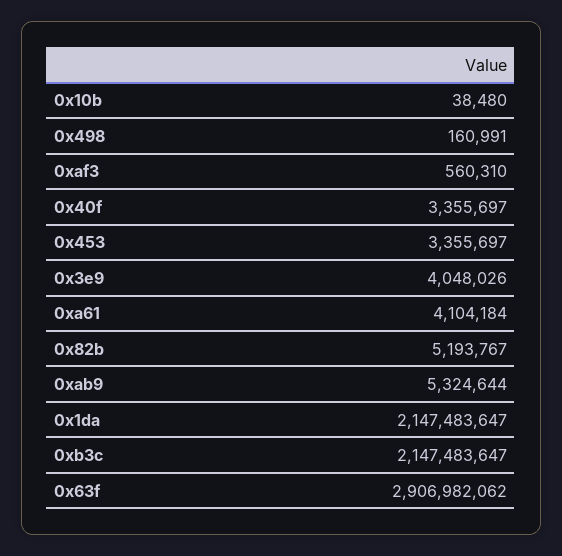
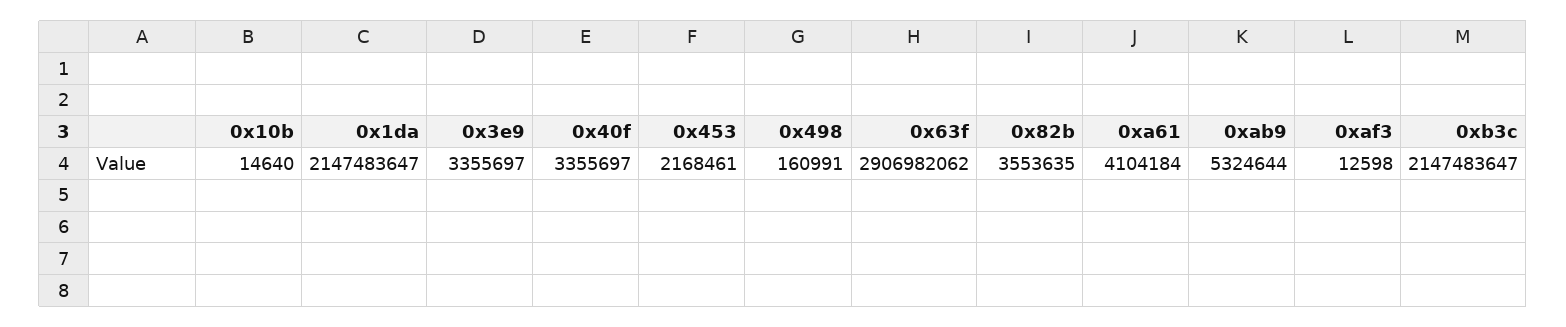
0x10b: 38480 -> 14640
0xaf3: 560310 -> 12598
0x453: 3355697 -> 2168461
0x3e9: 4048026 -> 3355697
0x82b: 5193767 -> 3553635

